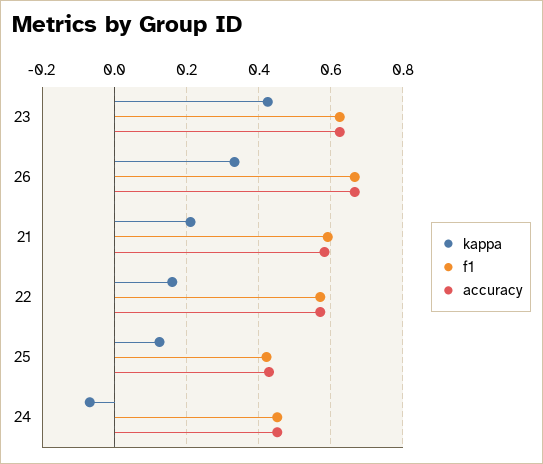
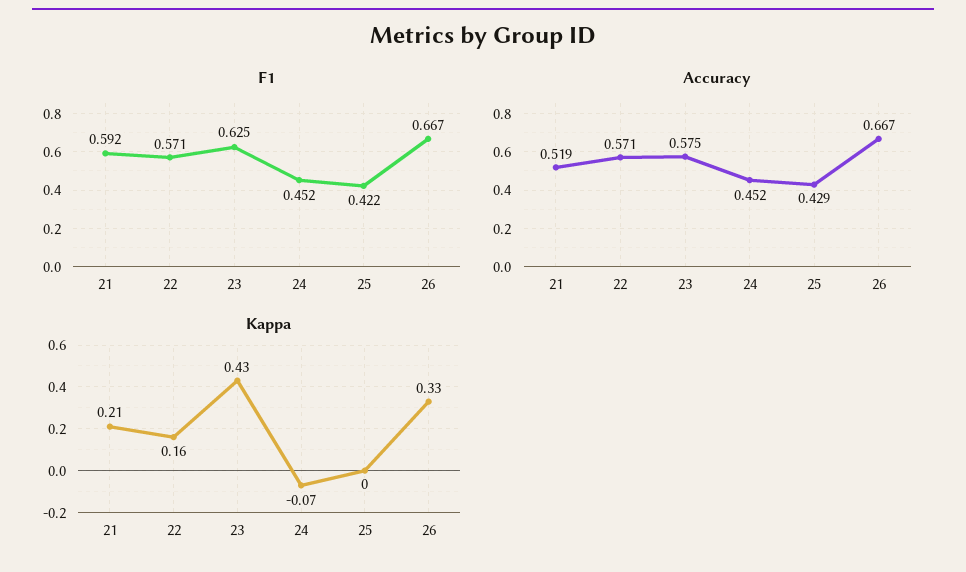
accuracy, 23: 0.62 -> 0.575
accuracy, 21: 0.58 -> 0.519
kappa, 25: 0.12 -> 0

